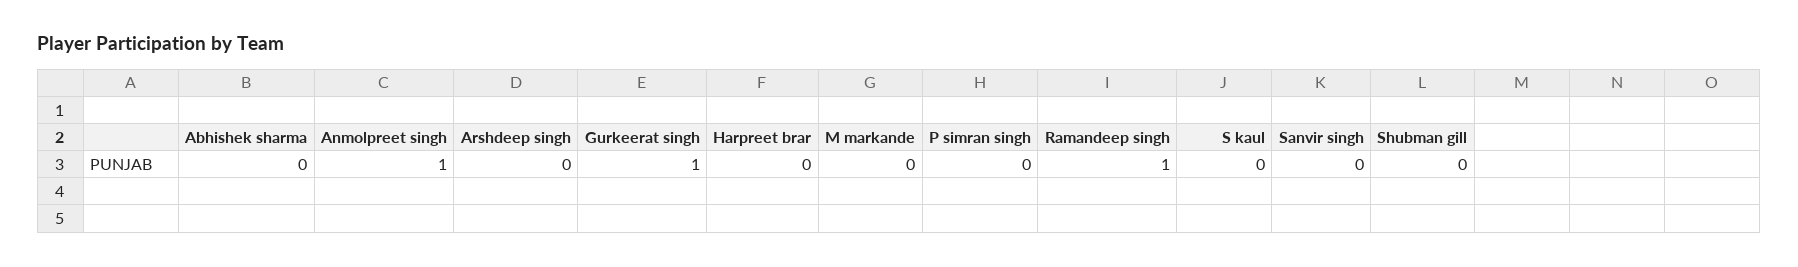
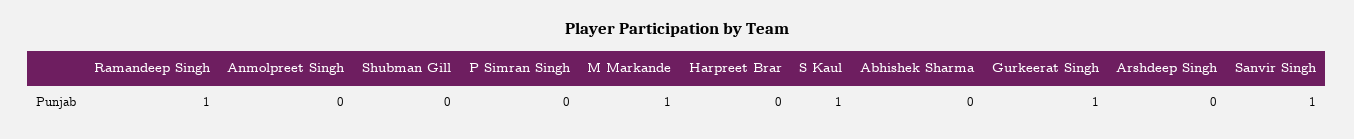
Anmolpreet singh: 1 -> 0
M markande: 0 -> 1
S kaul: 0 -> 1
Sanvir singh: 0 -> 1

